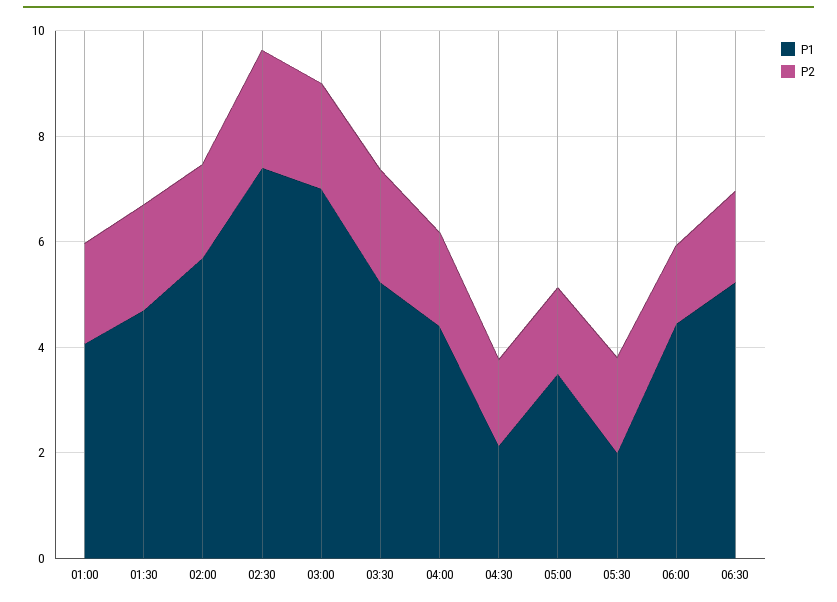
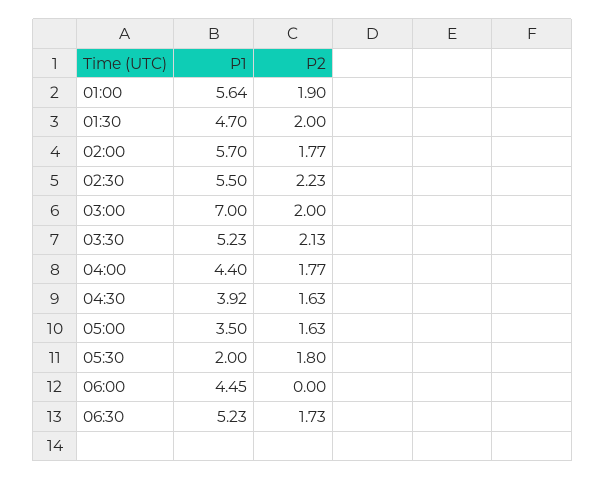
P1, 01:00: 4 -> 5.64
P1, 02:30: 7.5 -> 5.5
P1, 04:30: 2 -> 3.92
P2, 06:00: 1.5 -> 0

